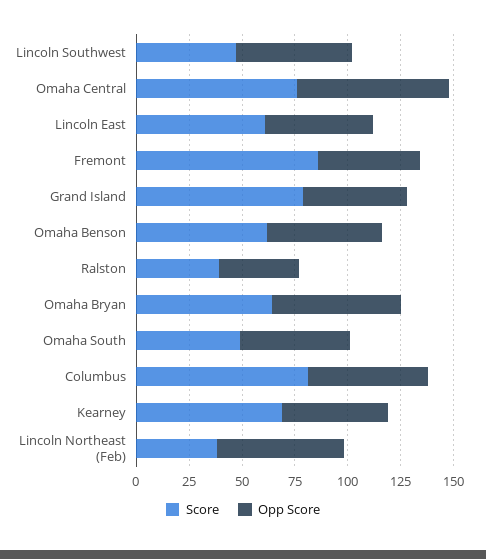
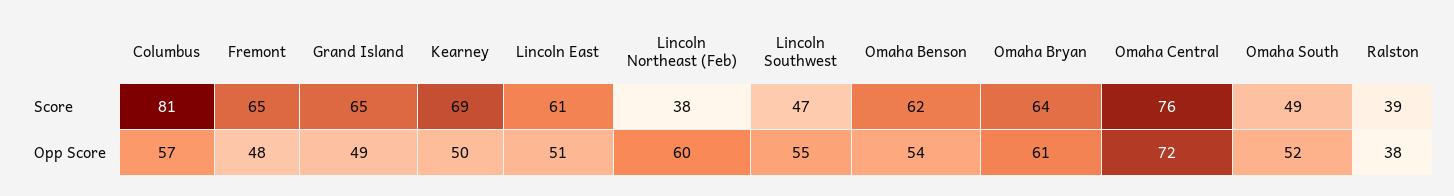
Score, Fremont: 85 -> 65
Score, Grand Island: 80 -> 65

